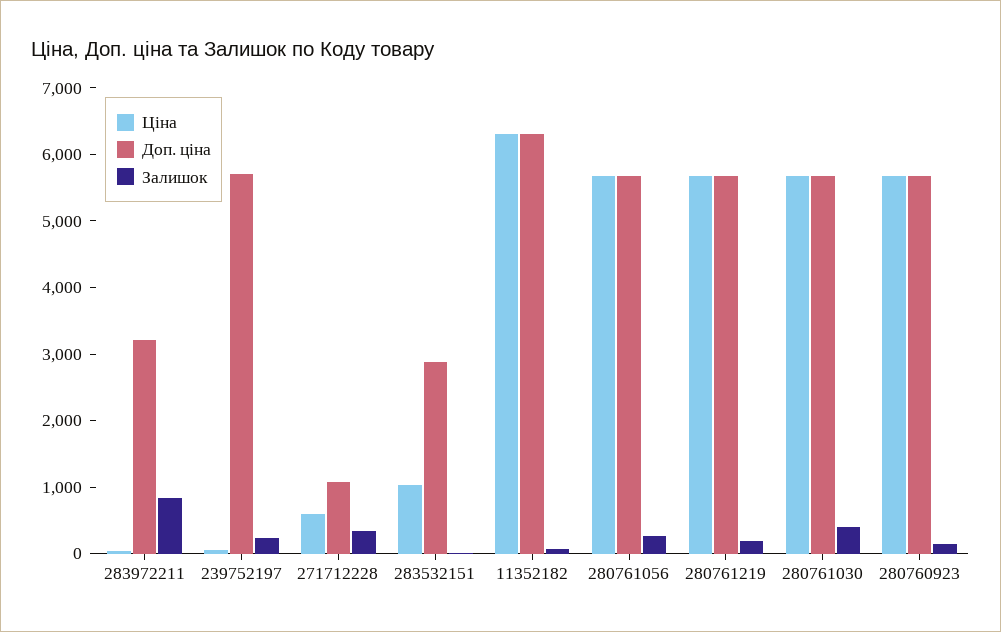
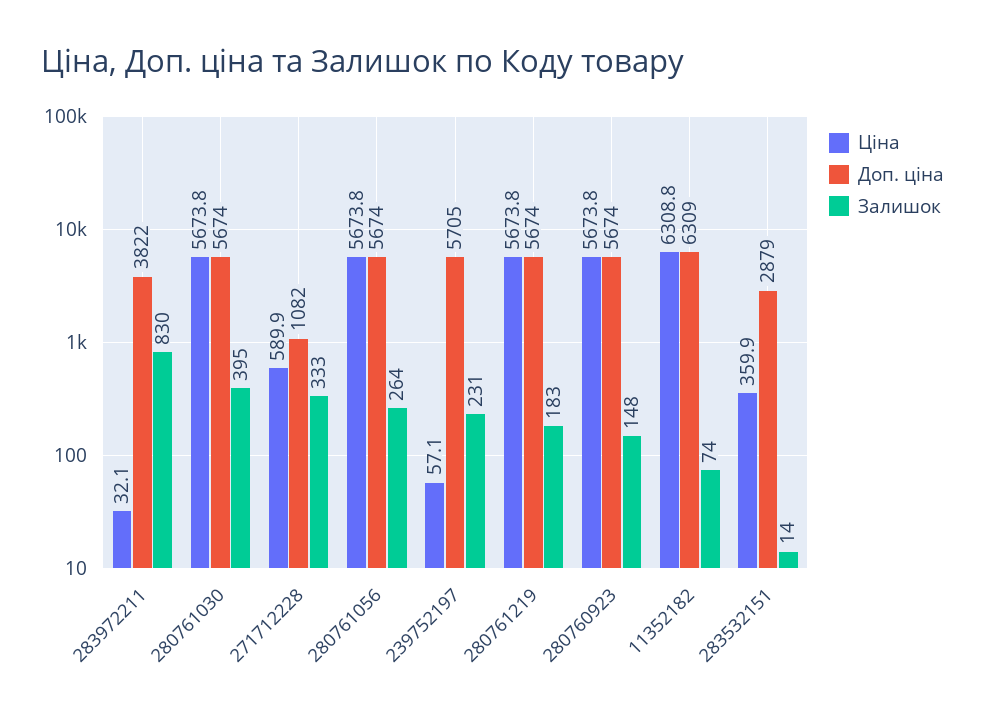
Доп. ціна, 283972211: 3200 -> 3822
Ціна, 283532151: 1000 -> 359.9

